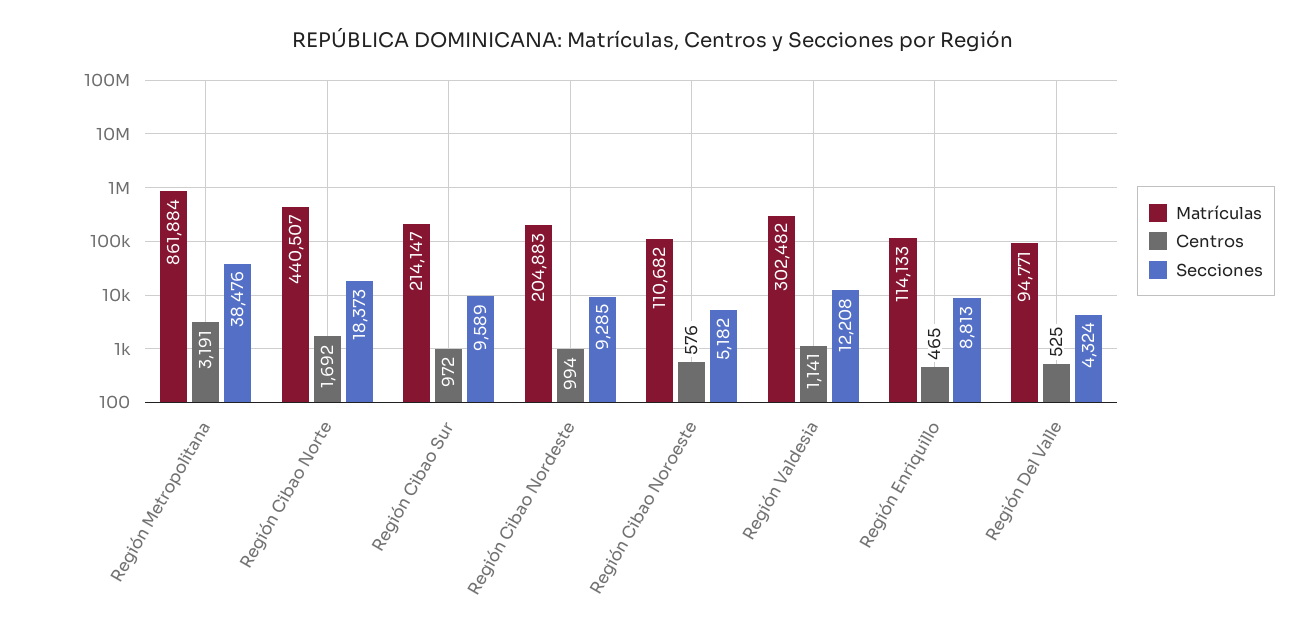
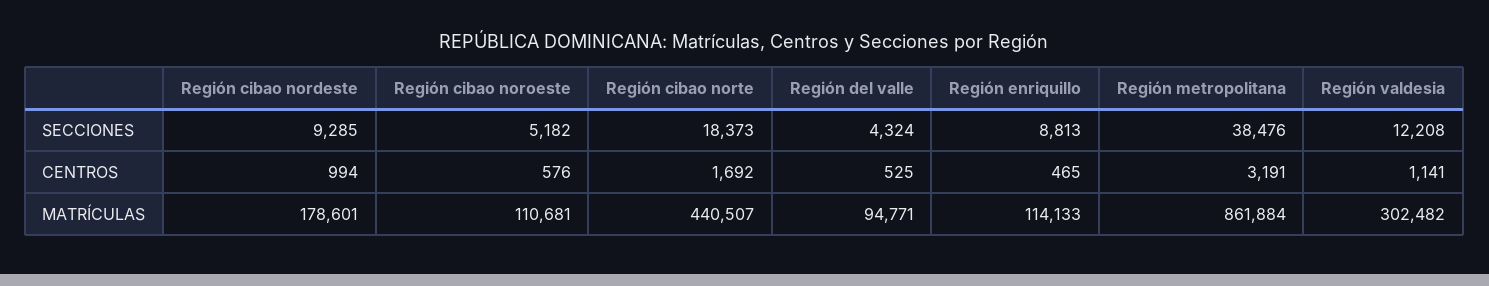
Matrículas, Región Cibao Sur: 214147 -> none
Centros, Región Cibao Sur: 972 -> none
Secciones, Región Cibao Sur: 9589 -> none
Matrículas, Región Cibao Nordeste: 204883 -> 178601
Matrículas, Región Cibao Noroeste: 110682 -> 110681

